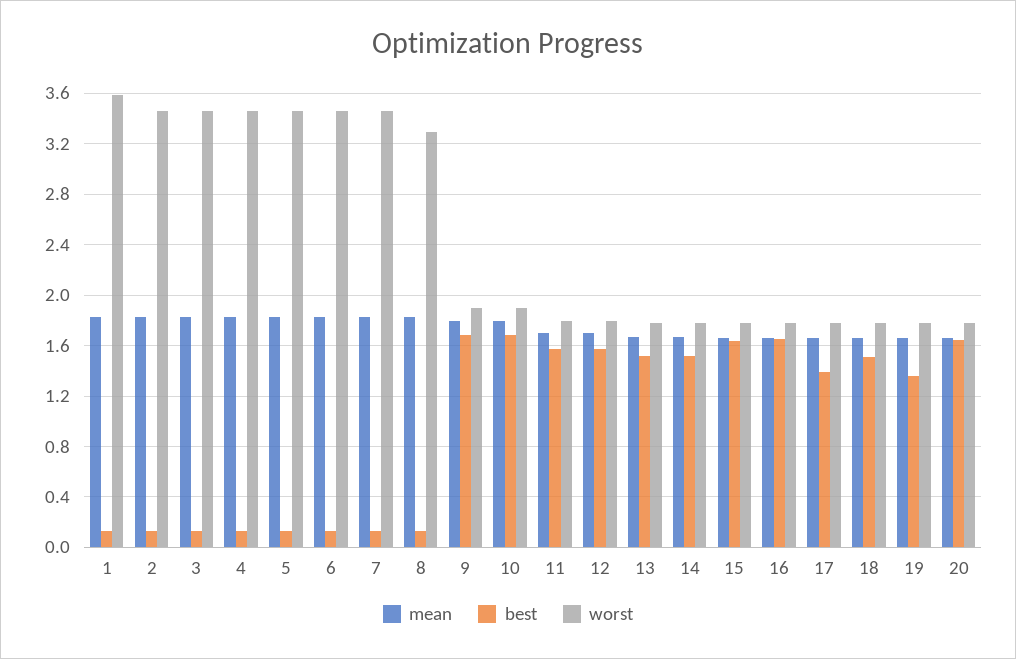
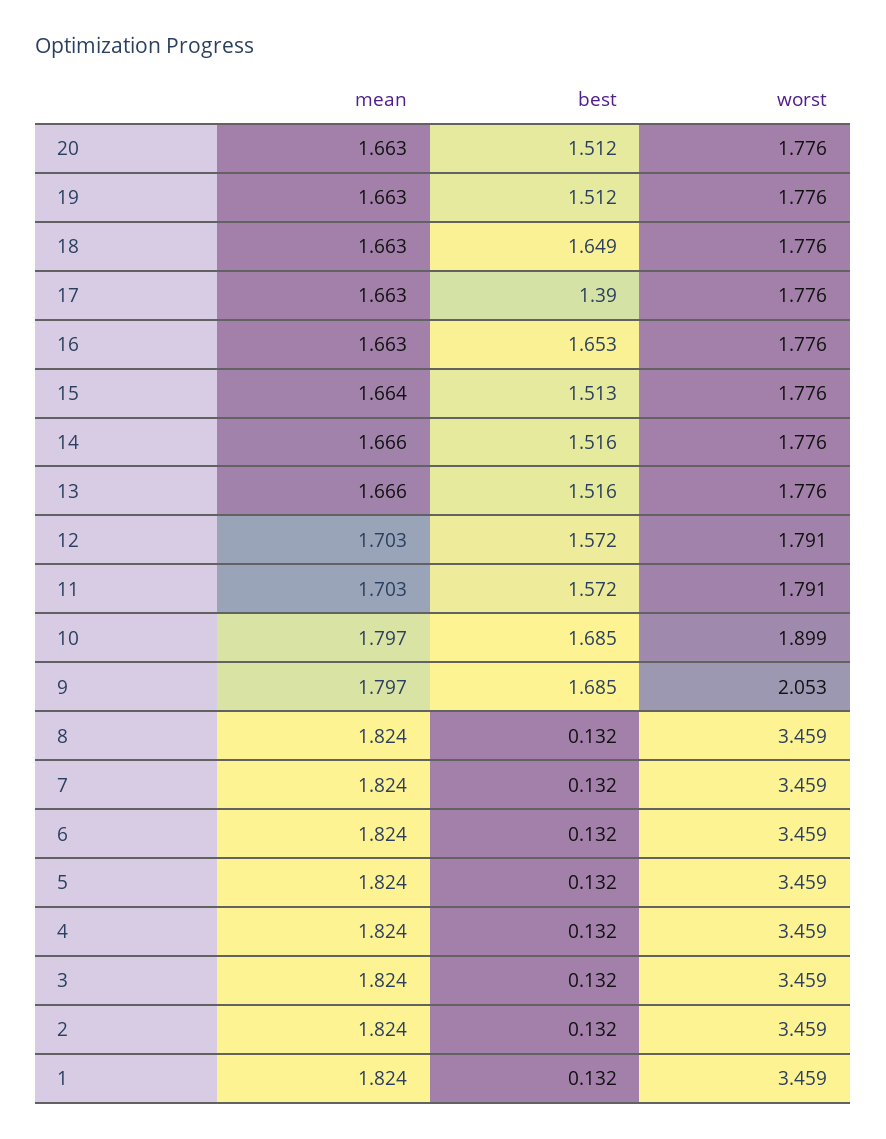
worst, 1: 3.6 -> 3.459
worst, 8: 3.3 -> 3.459
worst, 9: 1.9 -> 2.053
best, 15: 1.65 -> 1.513
best, 18: 1.5 -> 1.649
best, 19: 1.35 -> 1.512
best, 20: 1.65 -> 1.512

